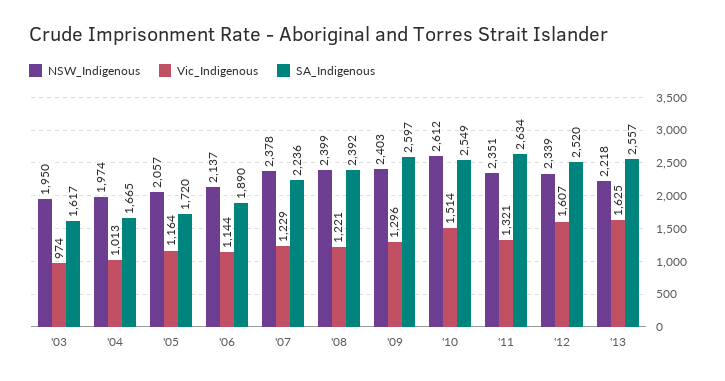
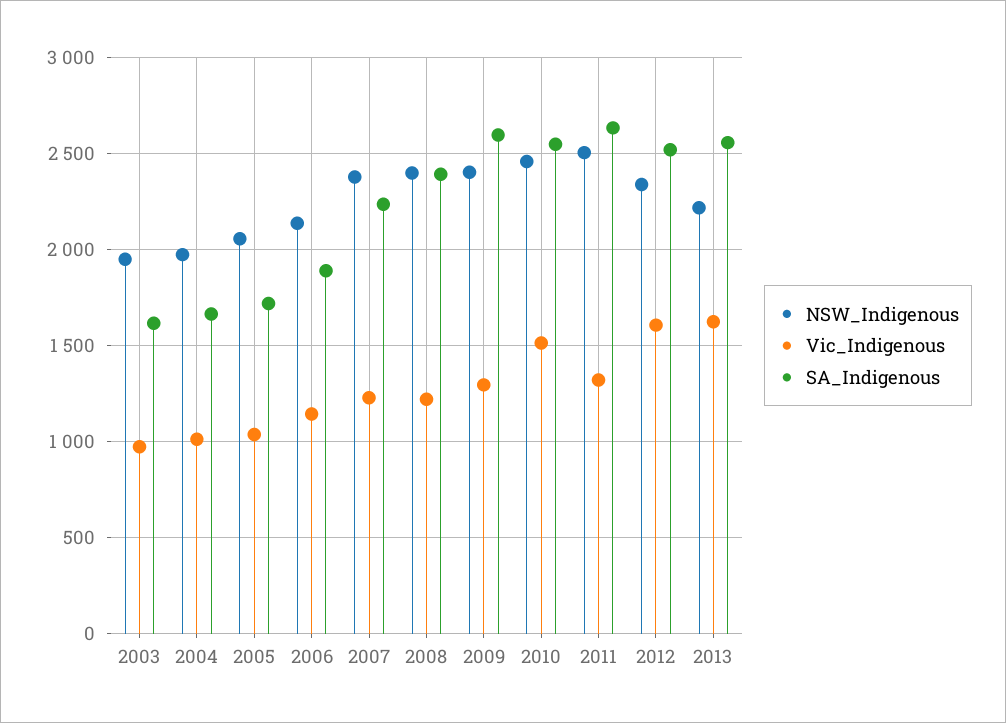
Vic_Indigenous, '05: 1164 -> 1050
NSW_Indigenous, '10: 2612 -> 2450
NSW_Indigenous, '11: 2351 -> 2500

